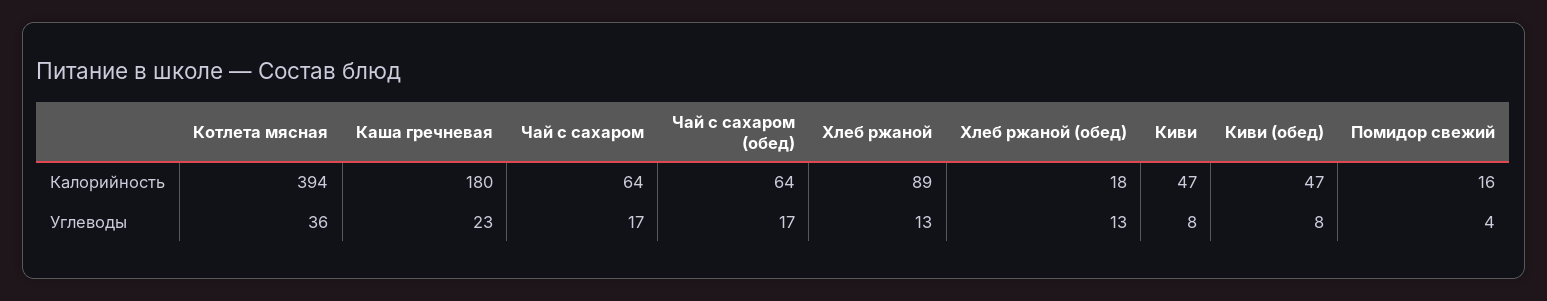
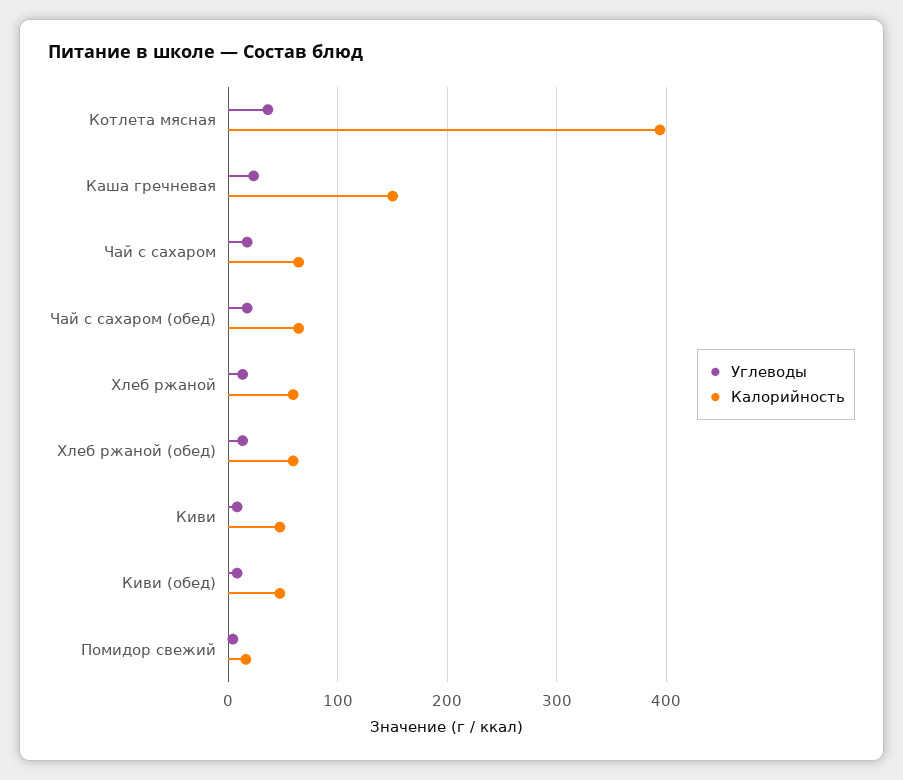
Калорийность, Каша гречневая: 180 -> 150
Калорийность, Хлеб ржаной: 89 -> 60
Калорийность, Хлеб ржаной (обед): 18 -> 60

